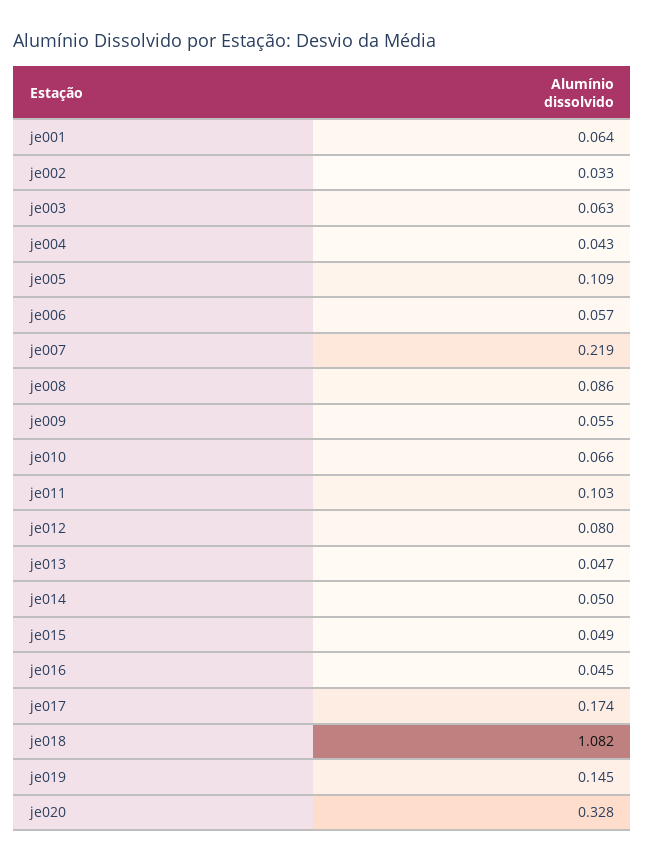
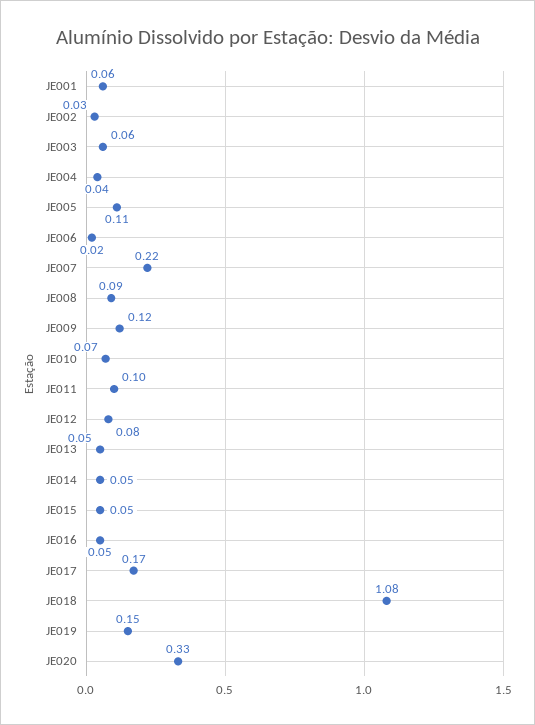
je006: 0.057 -> 0.02
je009: 0.055 -> 0.12

